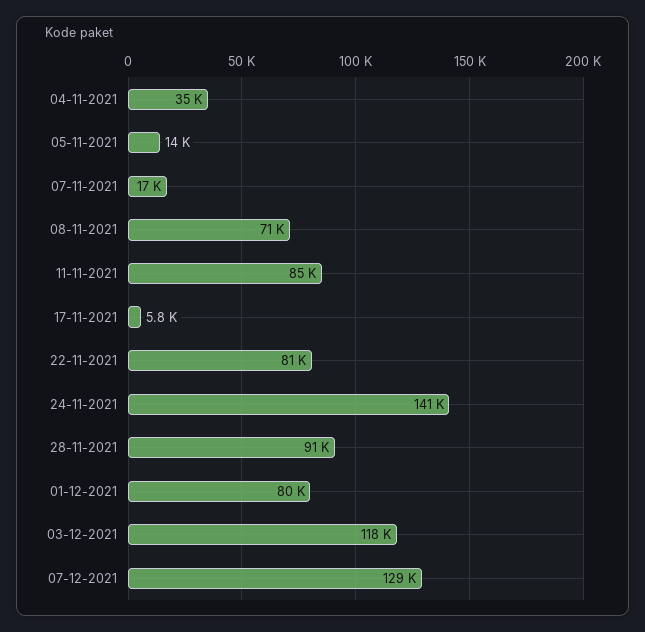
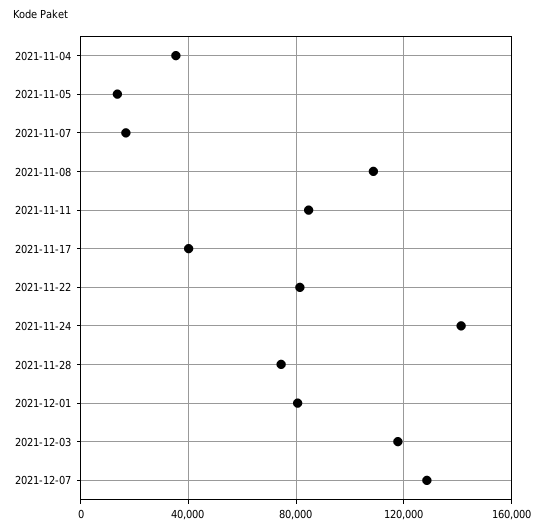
08-11-2021: 71000 -> 110000
17-11-2021: 5800 -> 40000
28-11-2021: 91000 -> 75000

